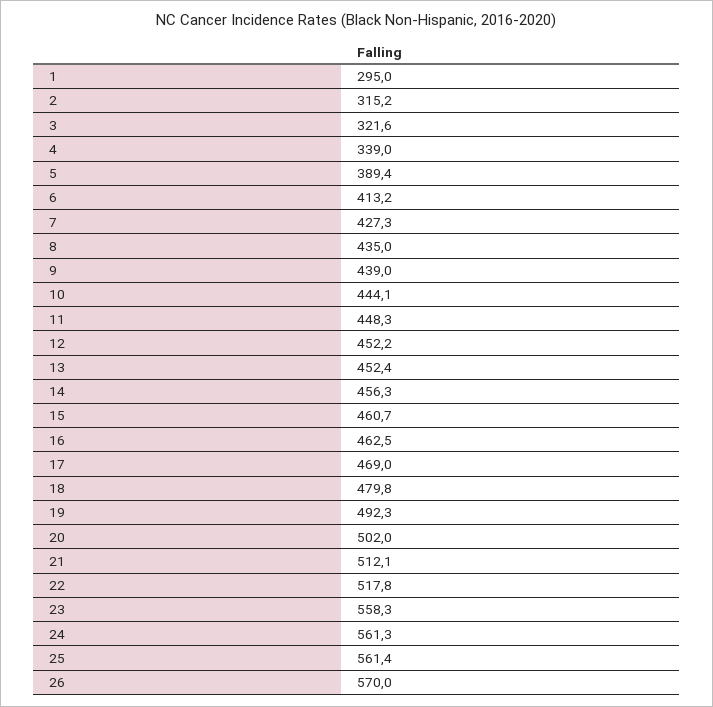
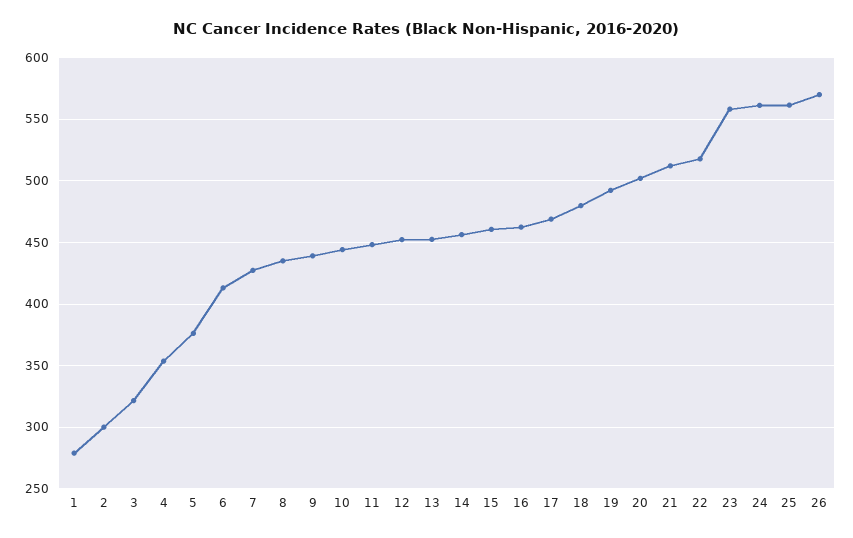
1: 295 -> 280
2: 315.2 -> 300
4: 339 -> 355
5: 389.4 -> 375

